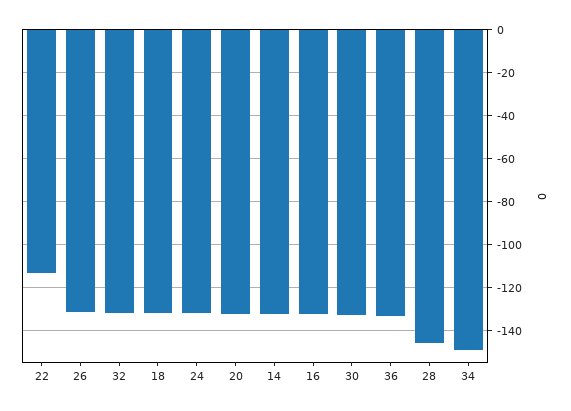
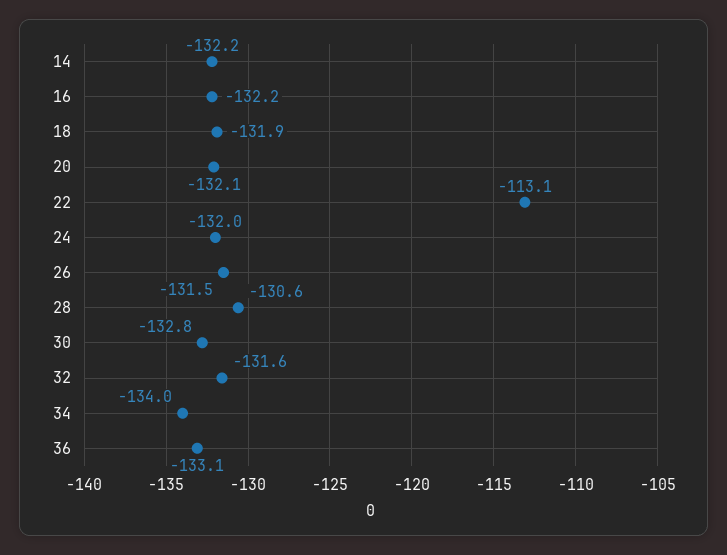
28: -145 -> -130.6
34: -150 -> -134

